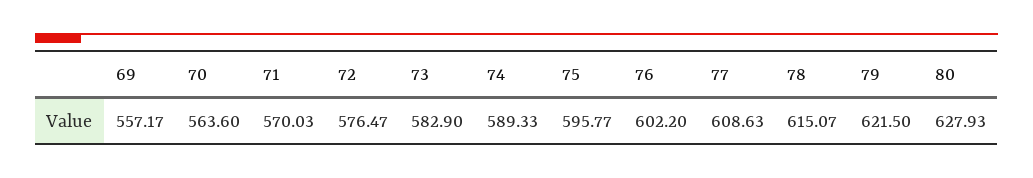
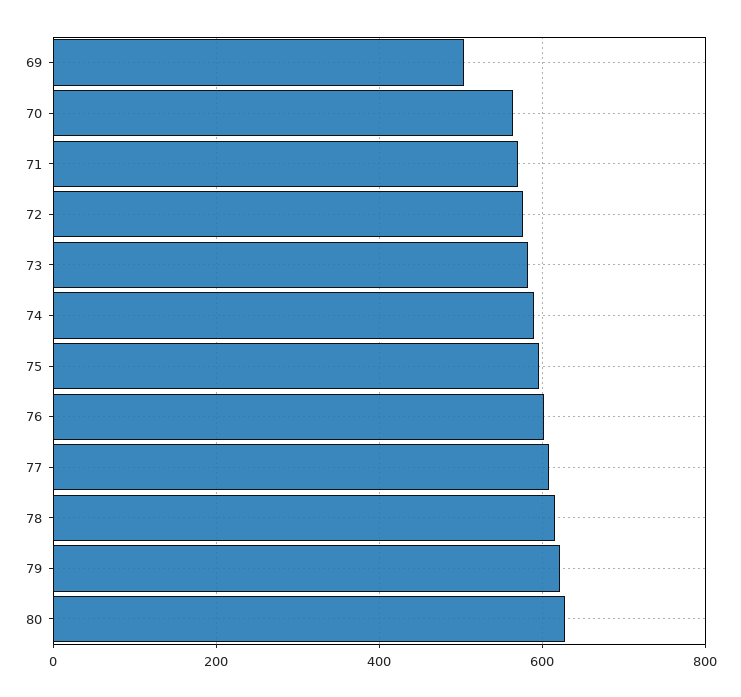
69: 557.17 -> 500

